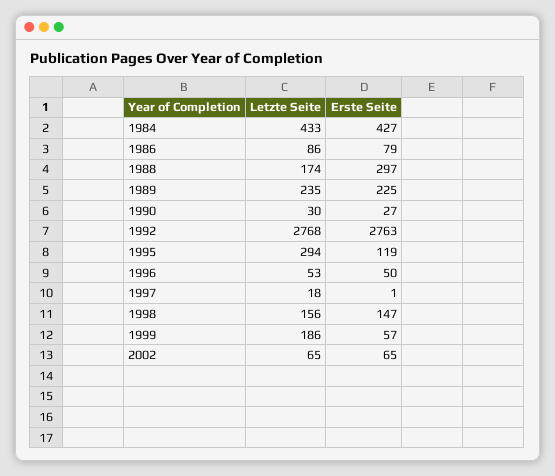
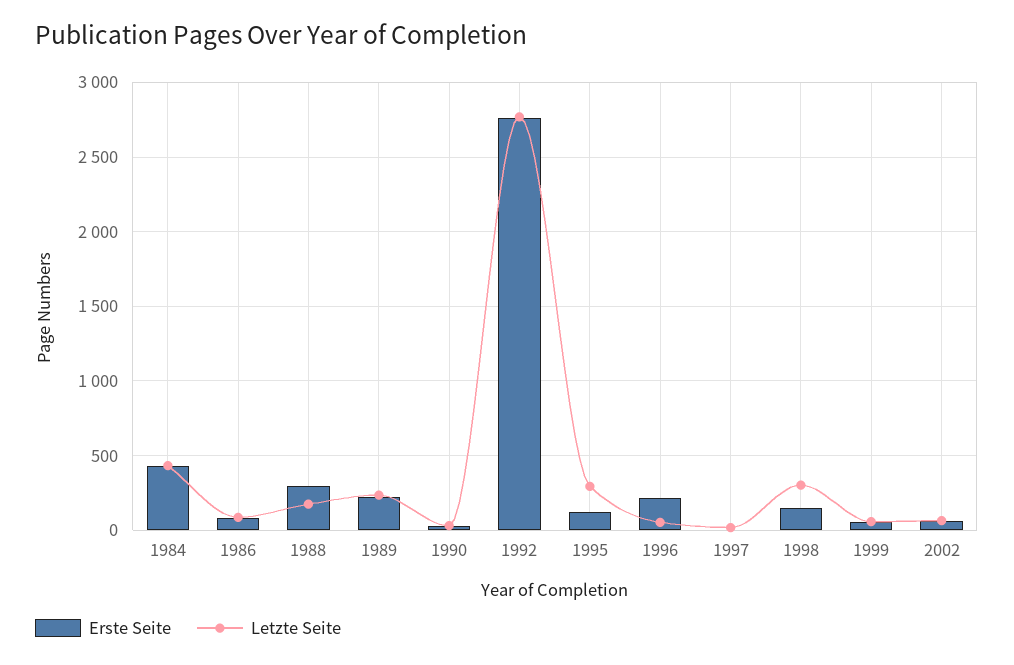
Erste Seite, 1996: 50 -> 200
Letzte Seite, 1998: 156 -> 300
Letzte Seite, 1999: 186 -> 50

